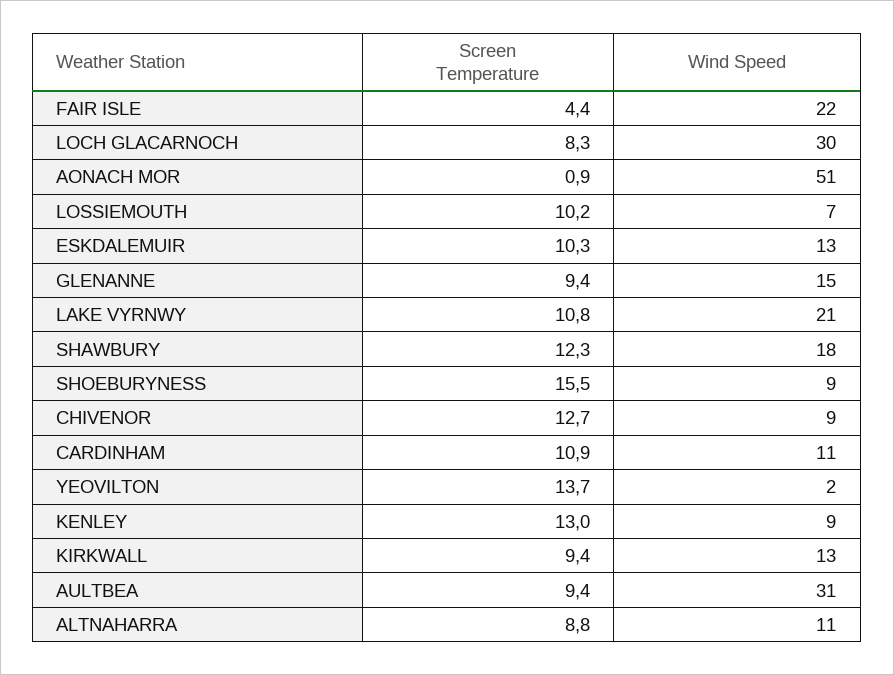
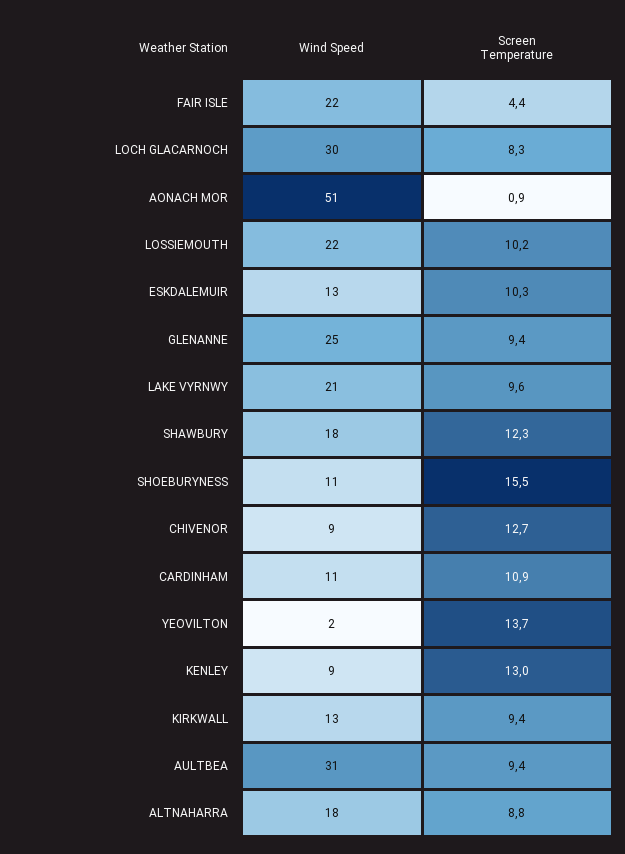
Wind Speed, LOSSIEMOUTH: 7 -> 22
Wind Speed, GLENANNE: 15 -> 25
Screen Temperature, LAKE VYRNWY: 10.8 -> 9.6
Wind Speed, SHOEBURYNESS: 9 -> 11
Wind Speed, ALTNAHARRA: 11 -> 18

